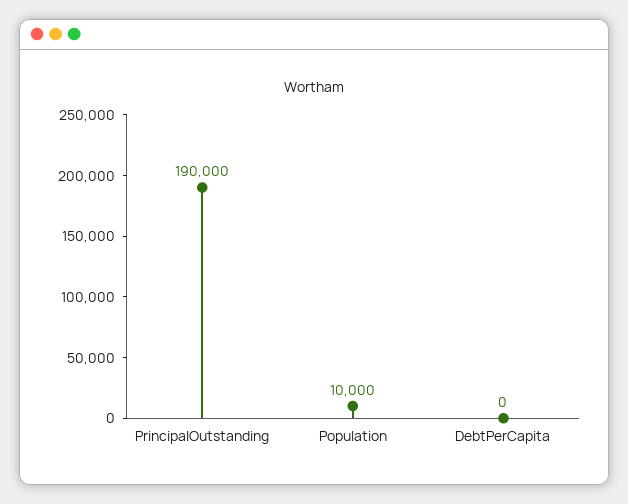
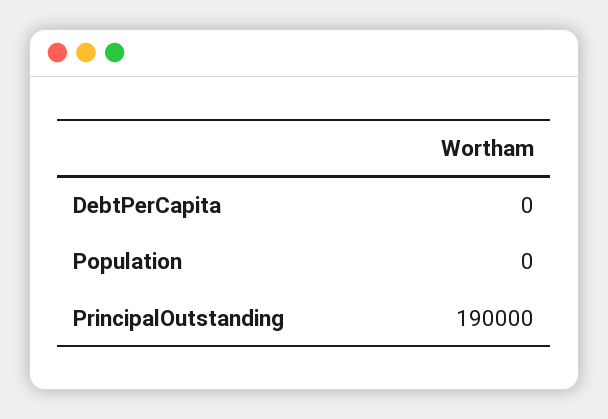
Population: 10000 -> 0

